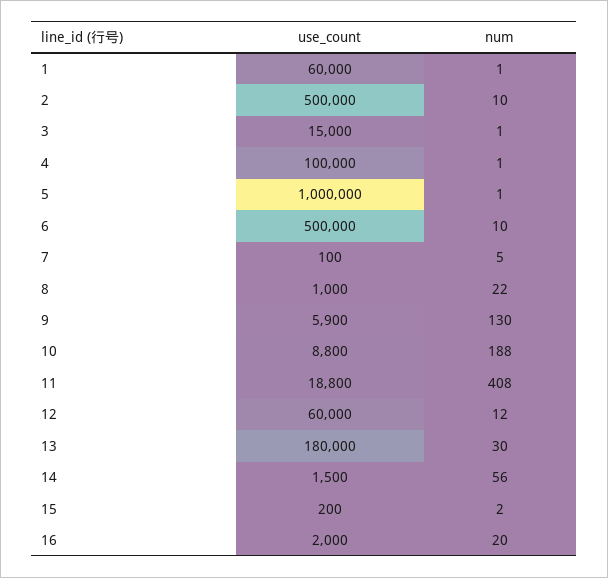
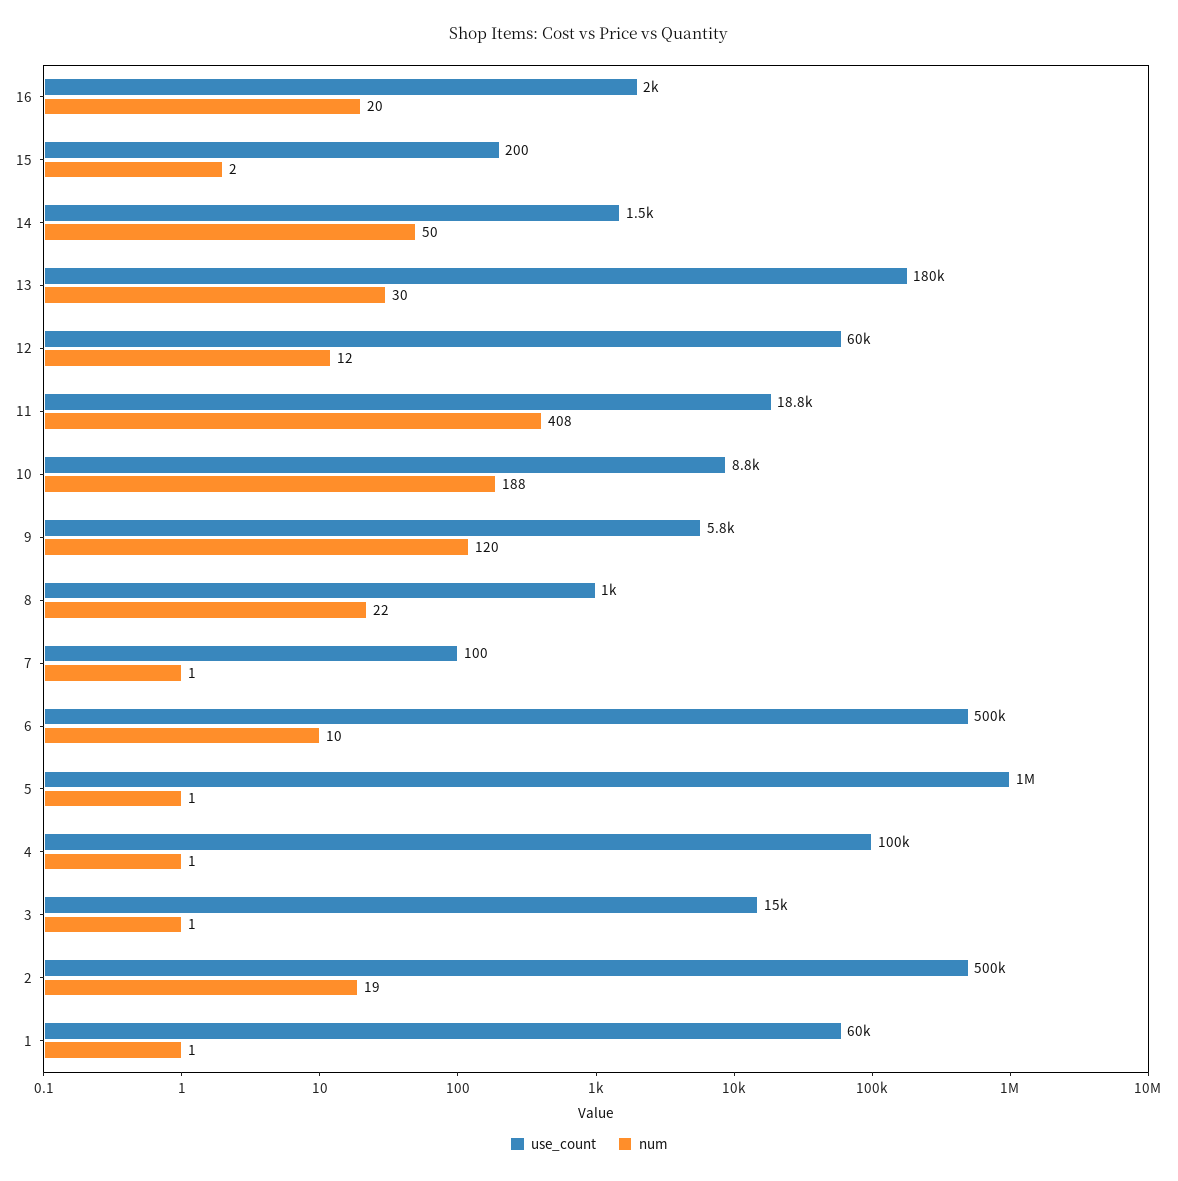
num, 2: 10 -> 19
num, 7: 5 -> 1
use_count, 9: 5900 -> 5800
num, 9: 130 -> 120
num, 14: 56 -> 50

